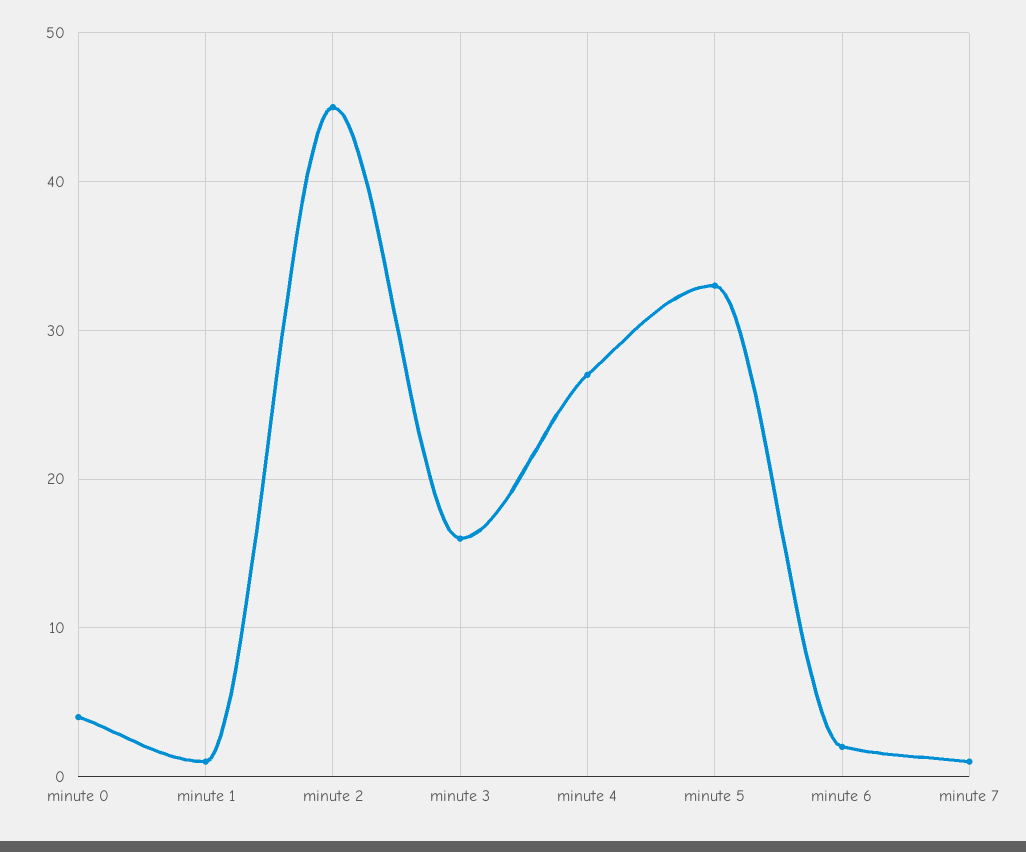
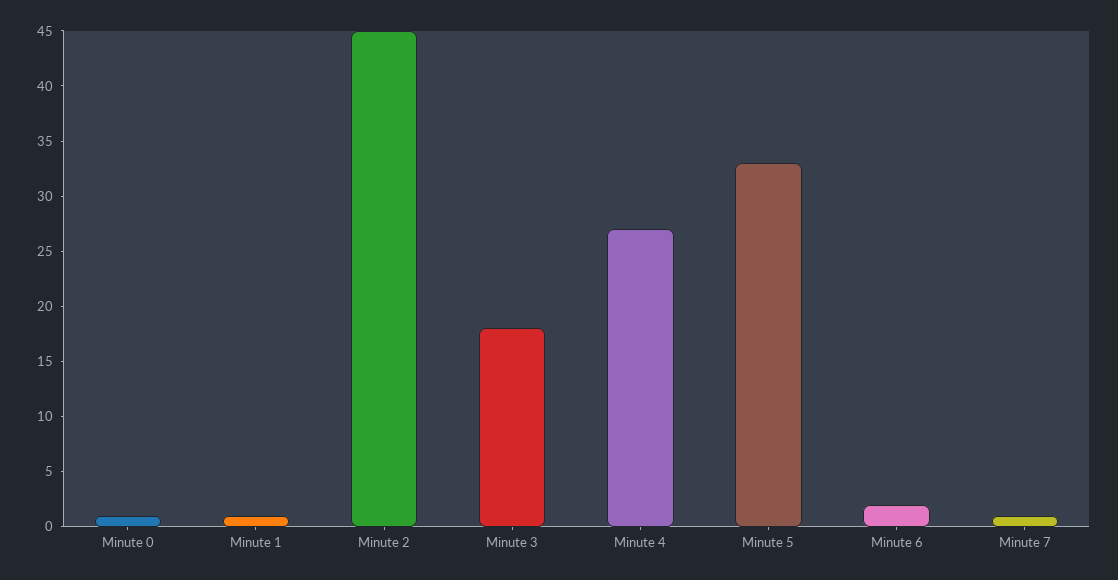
minute 0: 4 -> 1
minute 3: 16 -> 18

